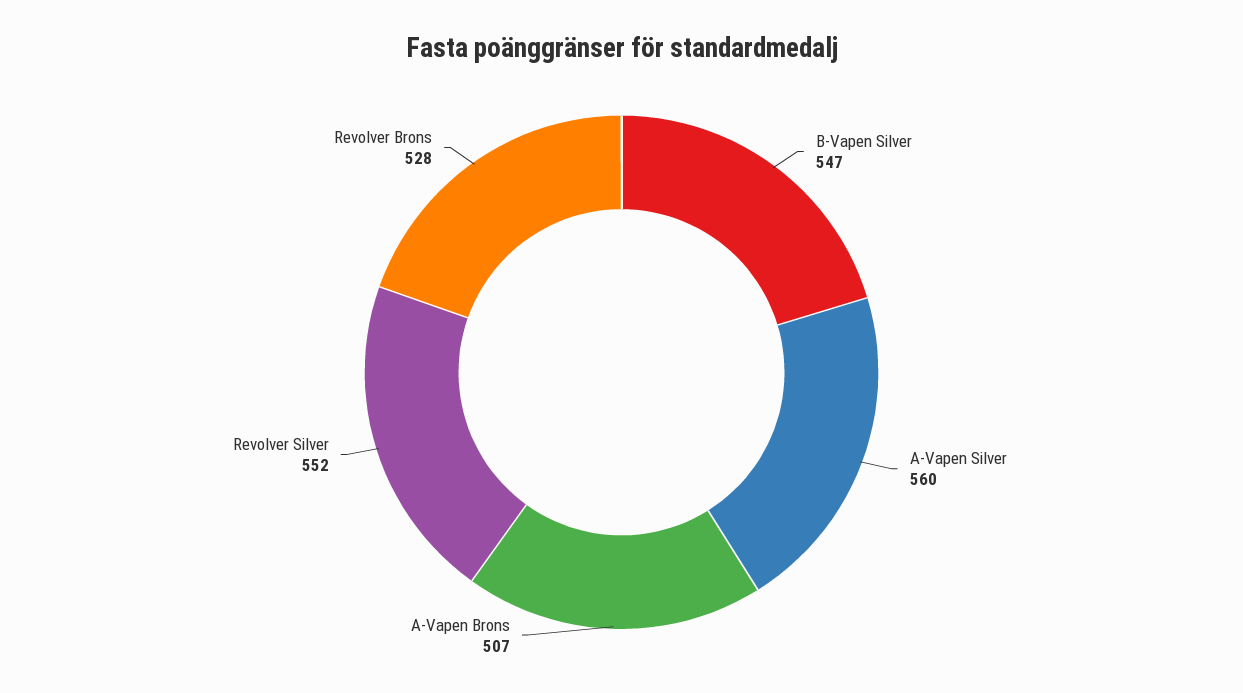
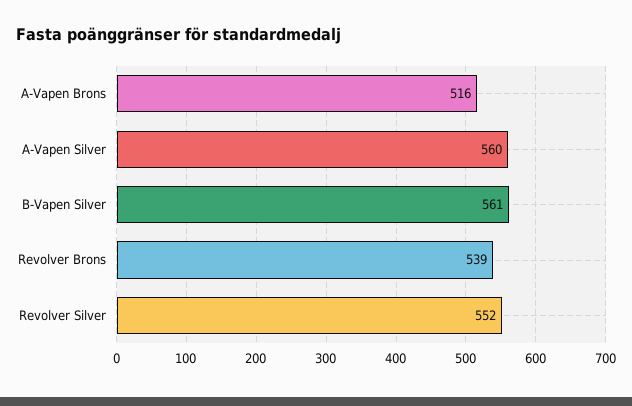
B-Vapen Silver: 547 -> 561
A-Vapen Brons: 507 -> 516
Revolver Brons: 528 -> 539

